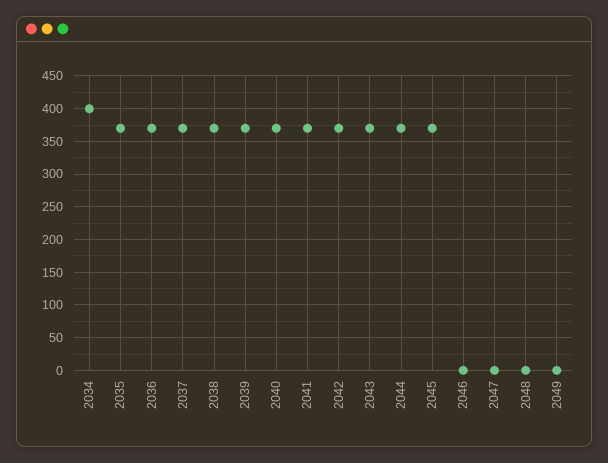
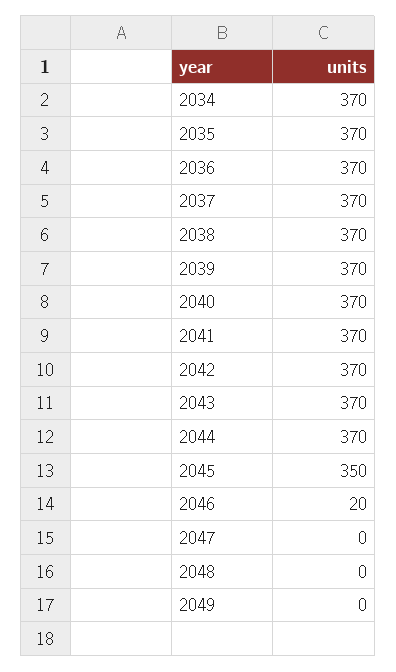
2034: 400 -> 370
2045: 370 -> 350
2046: 0 -> 20

